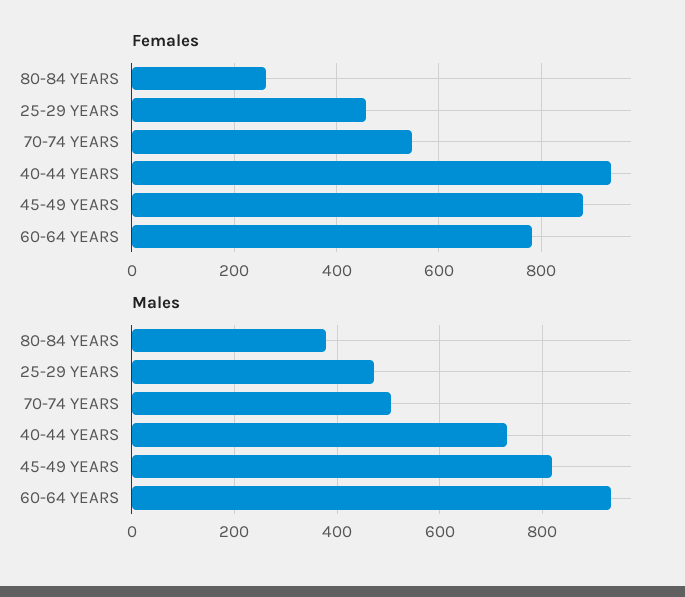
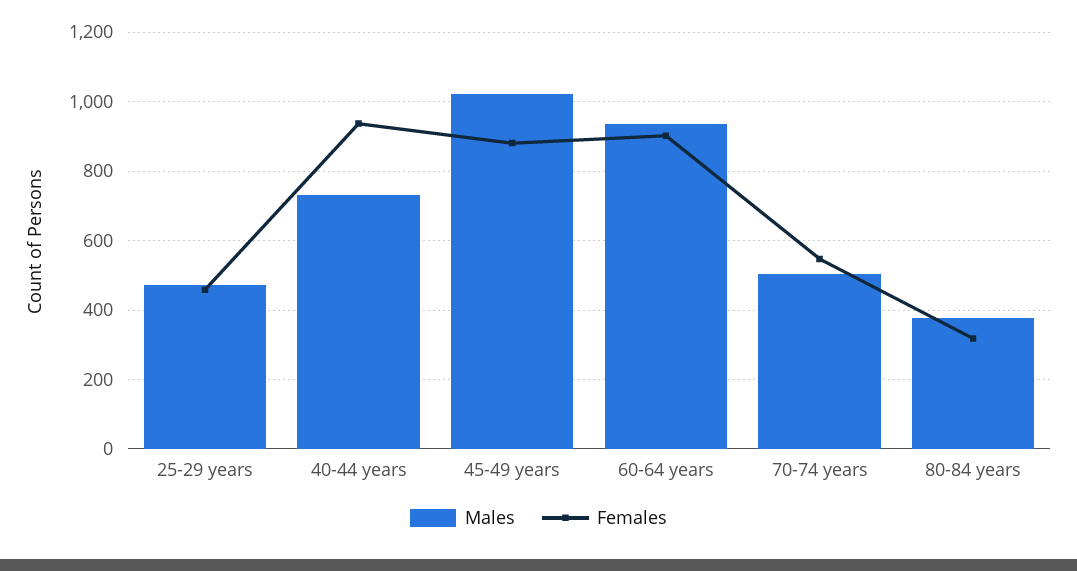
Females, 80-84 YEARS: 260 -> 320
Females, 60-64 YEARS: 780 -> 900
Males, 45-49 YEARS: 820 -> 1020

